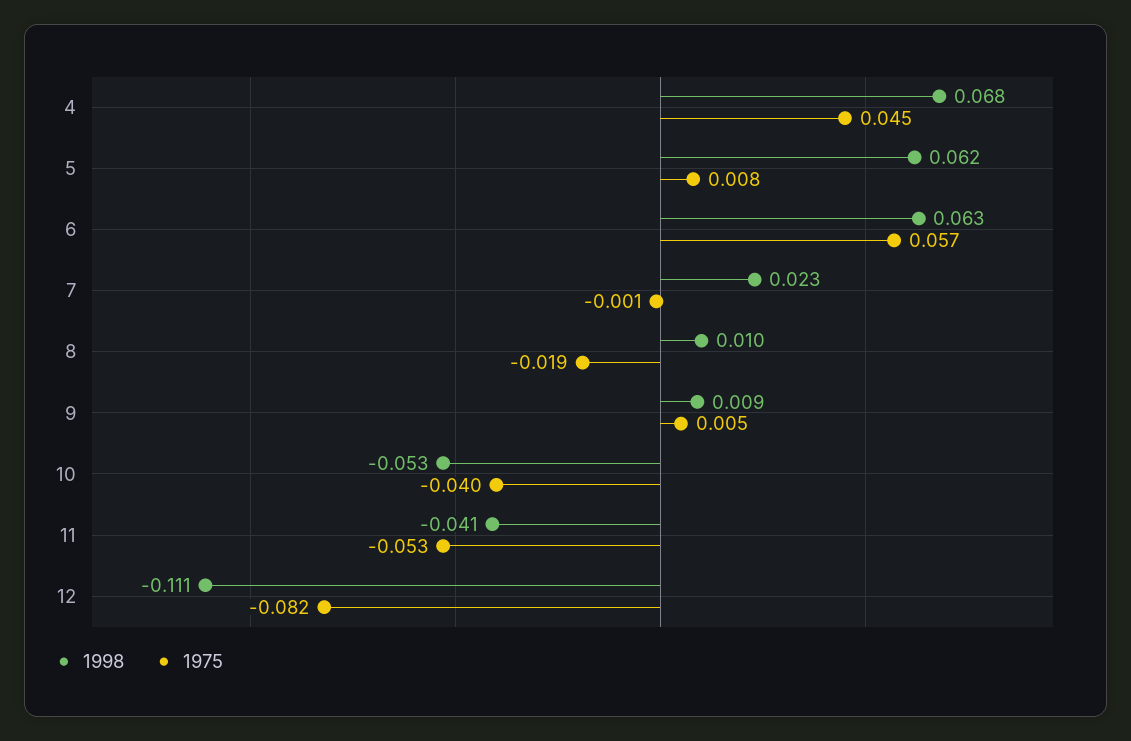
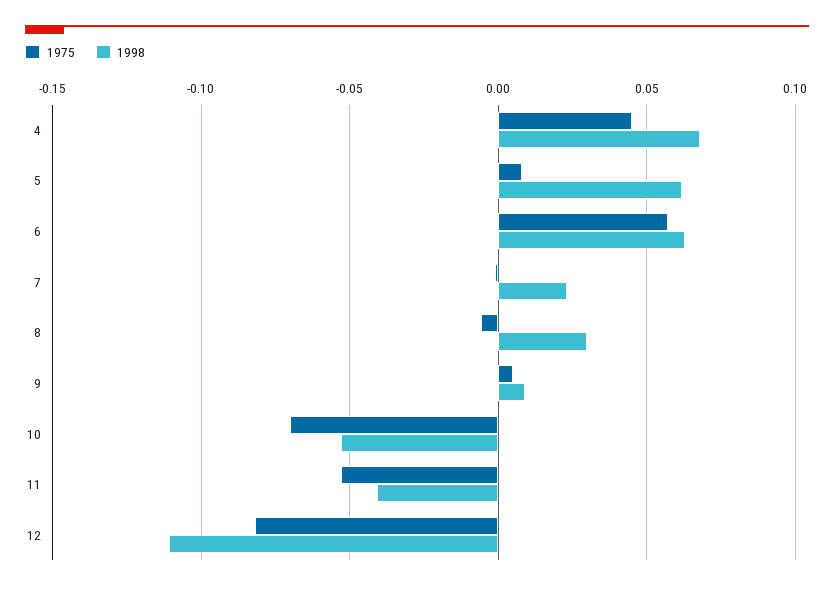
1998, 8: 0.01 -> 0.03
1975, 8: -0.019 -> -0.005
1975, 10: -0.04 -> -0.07

